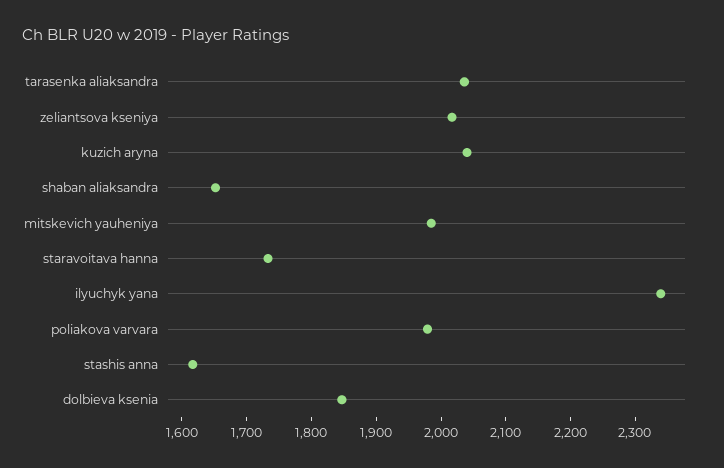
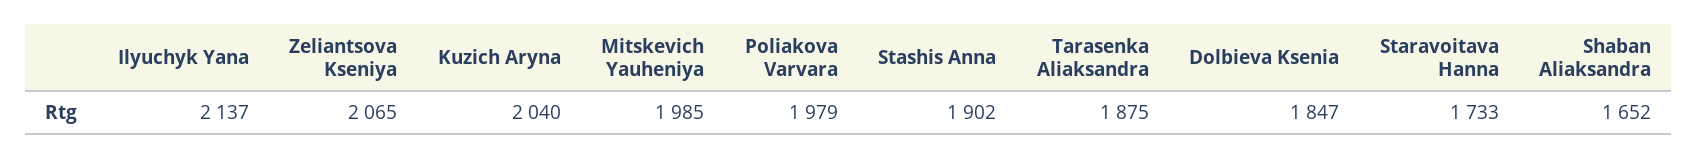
tarasenka aliaksandra: 2040 -> 1875
zeliantsova kseniya: 2020 -> 2065
ilyuchyk yana: 2340 -> 2137
stashis anna: 1620 -> 1902

